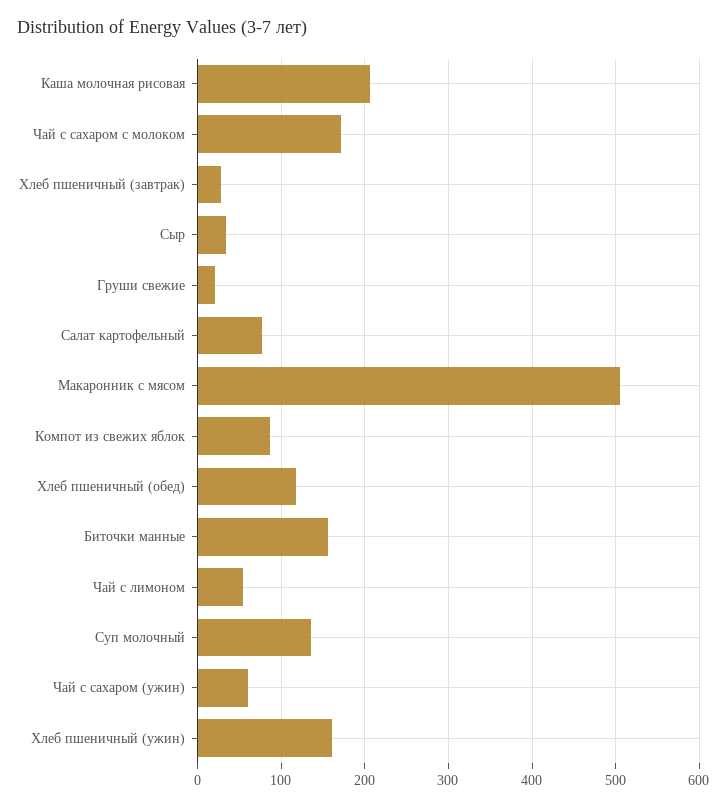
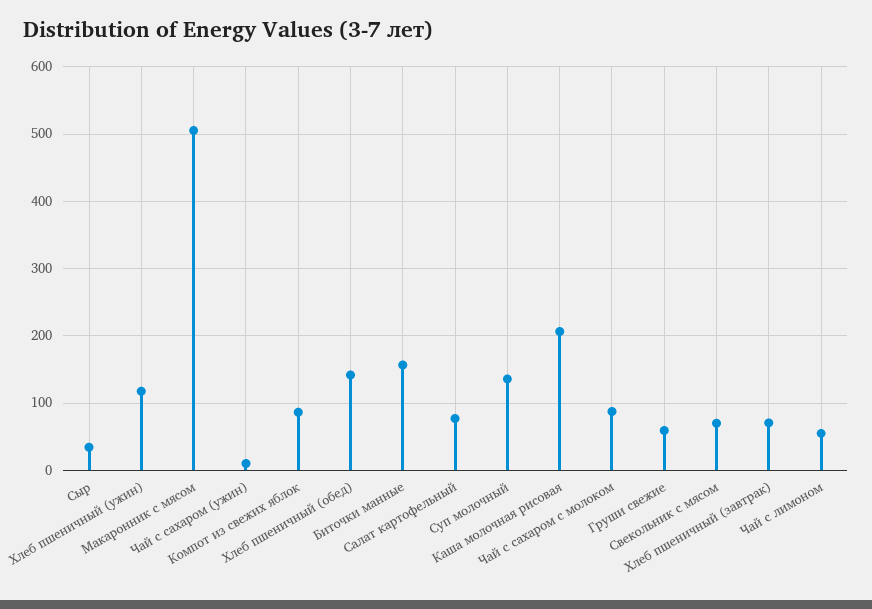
Чай с сахаром с молоком: 170 -> 90
Хлеб пшеничный (завтрак): 30 -> 70
Груши свежие: 20 -> 60
Хлеб пшеничный (обед): 120 -> 140
Чай с сахаром (ужин): 60 -> 10
Хлеб пшеничный (ужин): 160 -> 120
Свекольник с мясом: none -> 70

